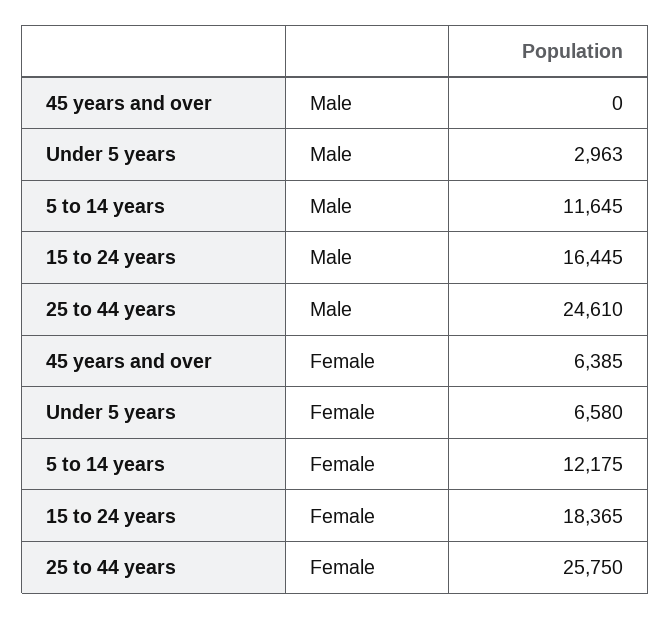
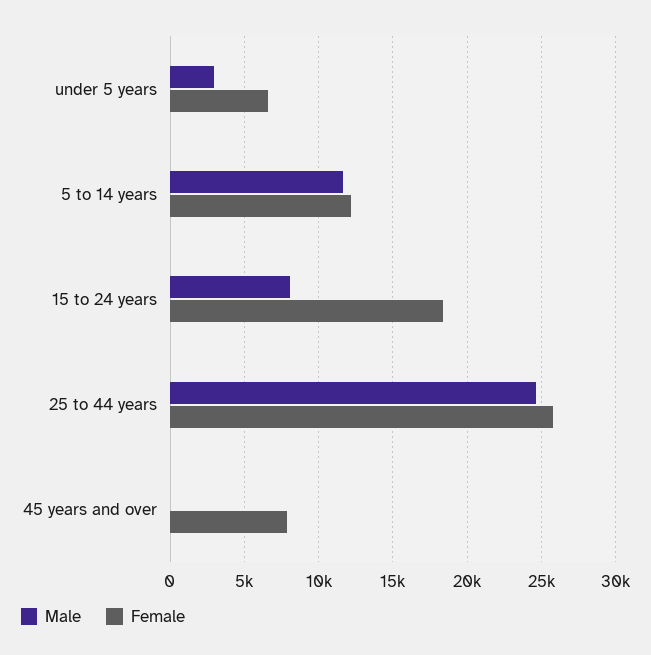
Male, 15 to 24 years: 16445 -> 8000
Female, 45 years and over: 6385 -> 8000

